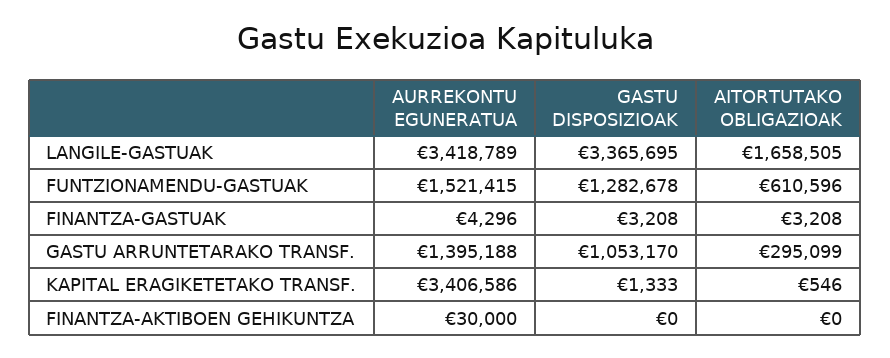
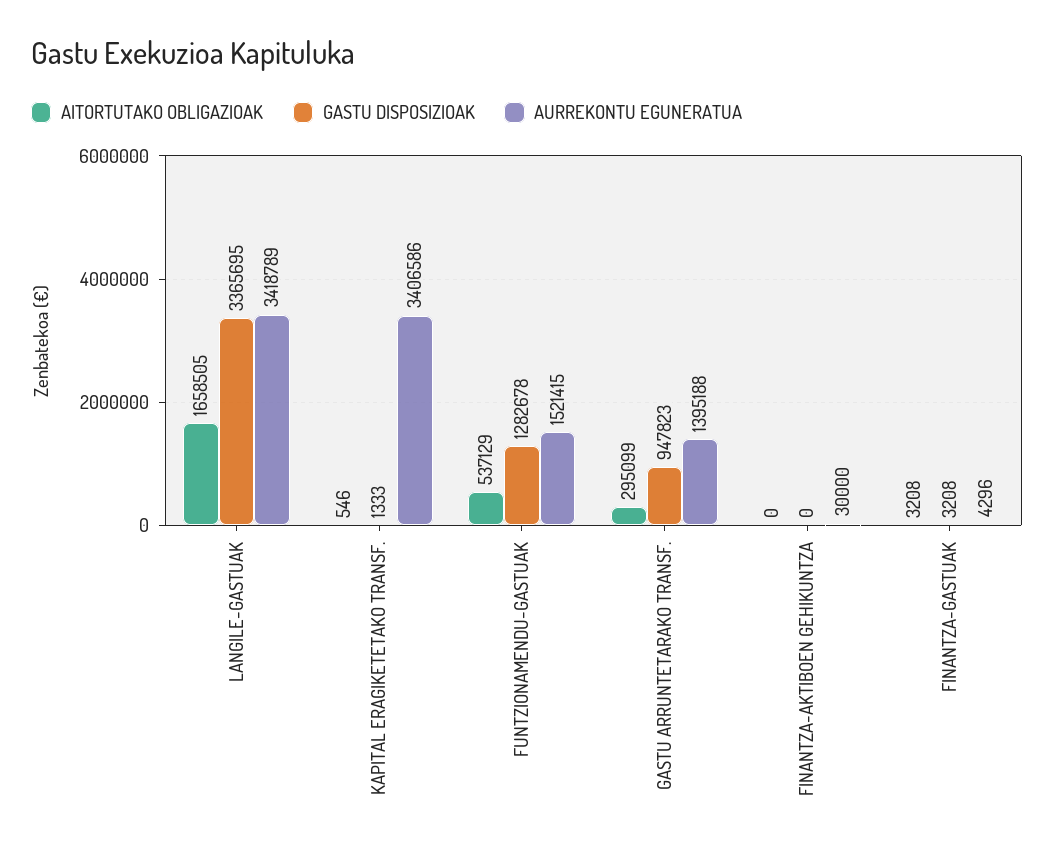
AITORTUTAKO OBLIGAZIOAK, FUNTZIONAMENDU-GASTUAK: 610596 -> 537129
GASTU DISPOSIZIOAK, GASTU ARRUNTETARAKO TRANSF.: 1053170 -> 947823

